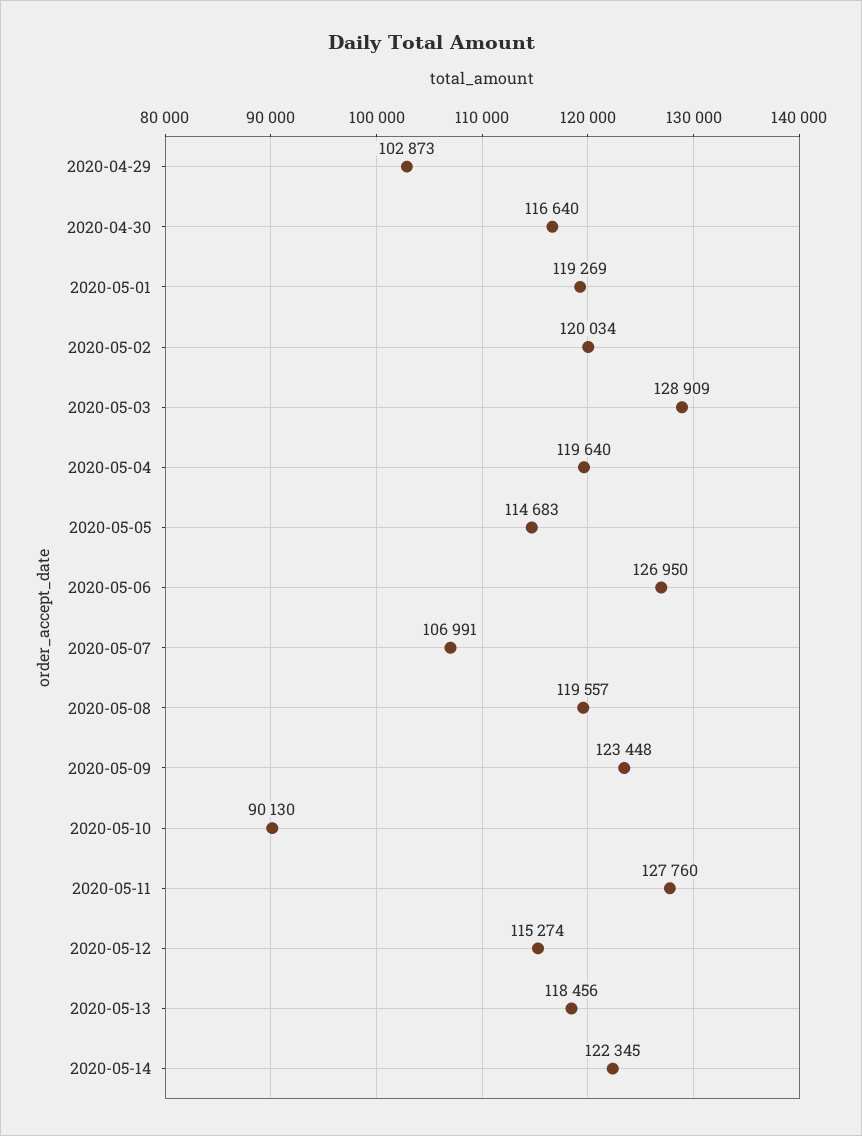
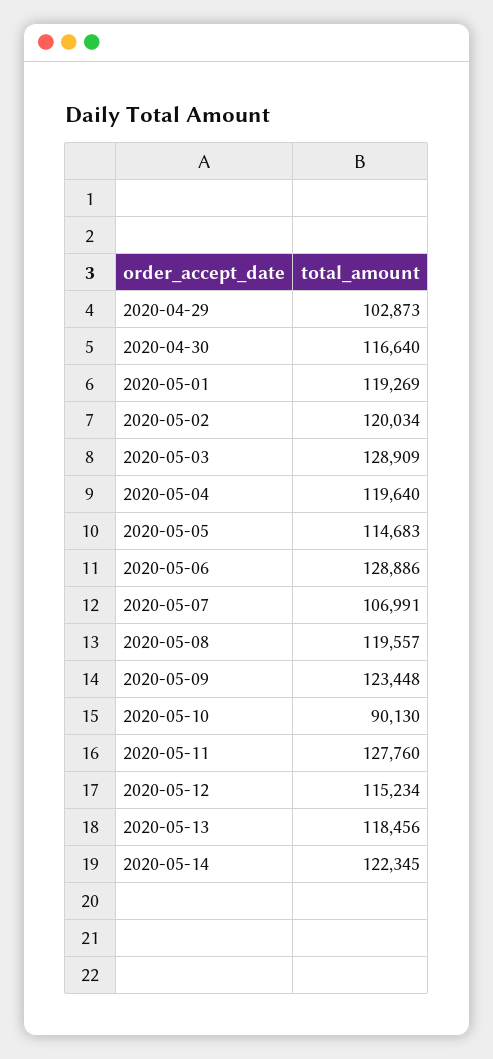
2020-05-06: 126950 -> 128886
2020-05-12: 115274 -> 115234

